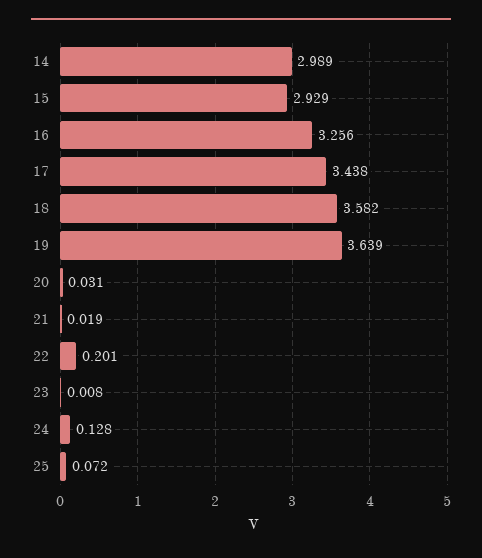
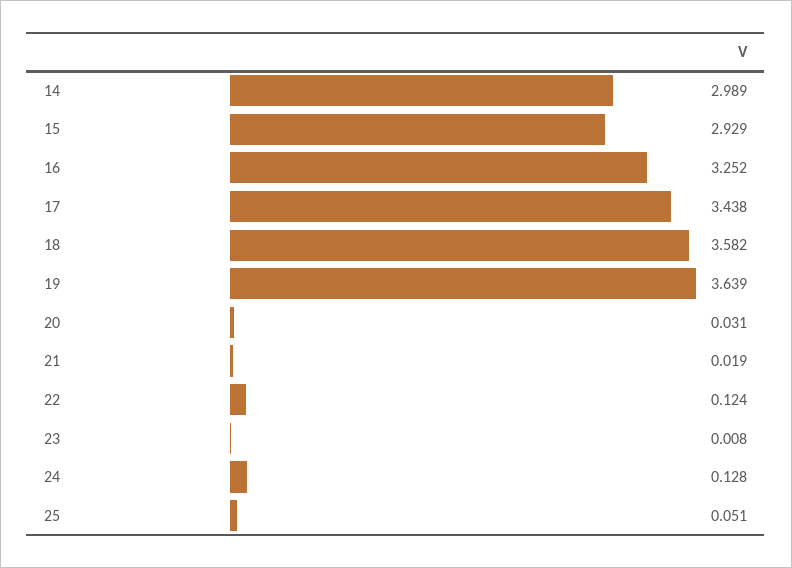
16: 3.256 -> 3.252
22: 0.201 -> 0.124
25: 0.072 -> 0.051

